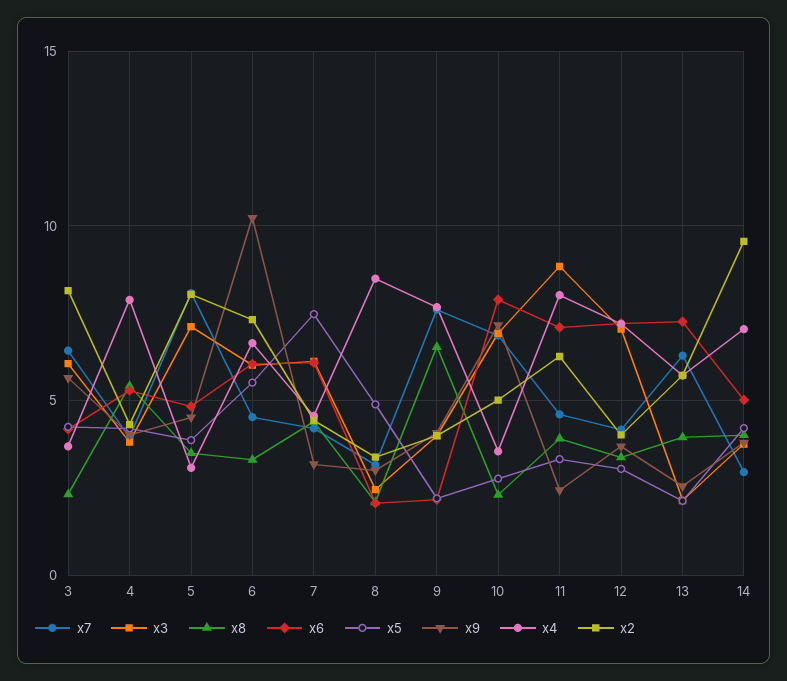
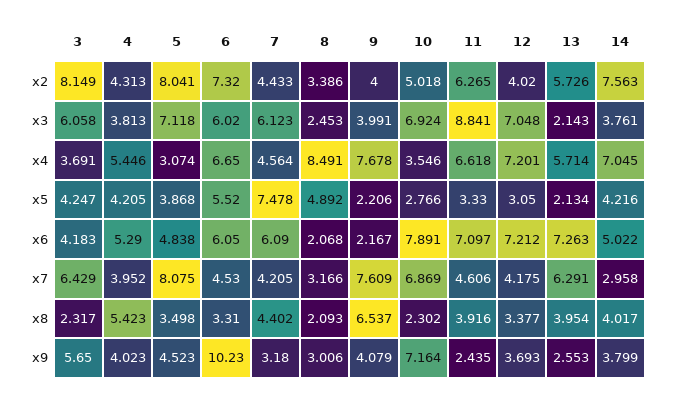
x4, 4: 8 -> 5.446
x4, 11: 8 -> 6.618
x2, 14: 9.5 -> 7.563

